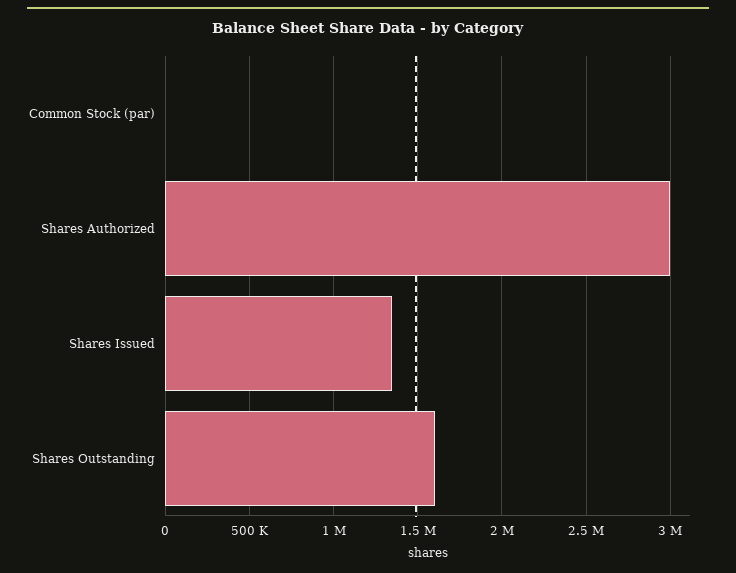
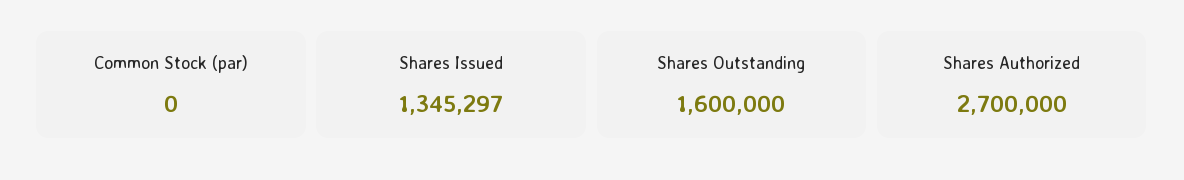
Shares Authorized: 3000000 -> 2700000

